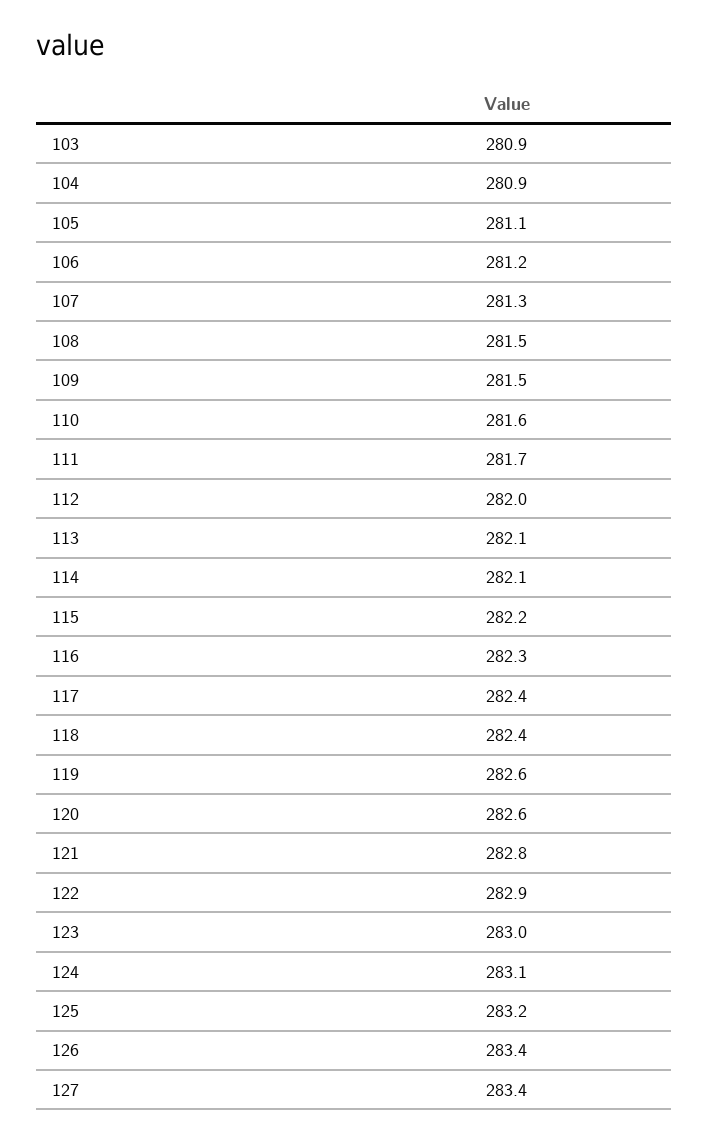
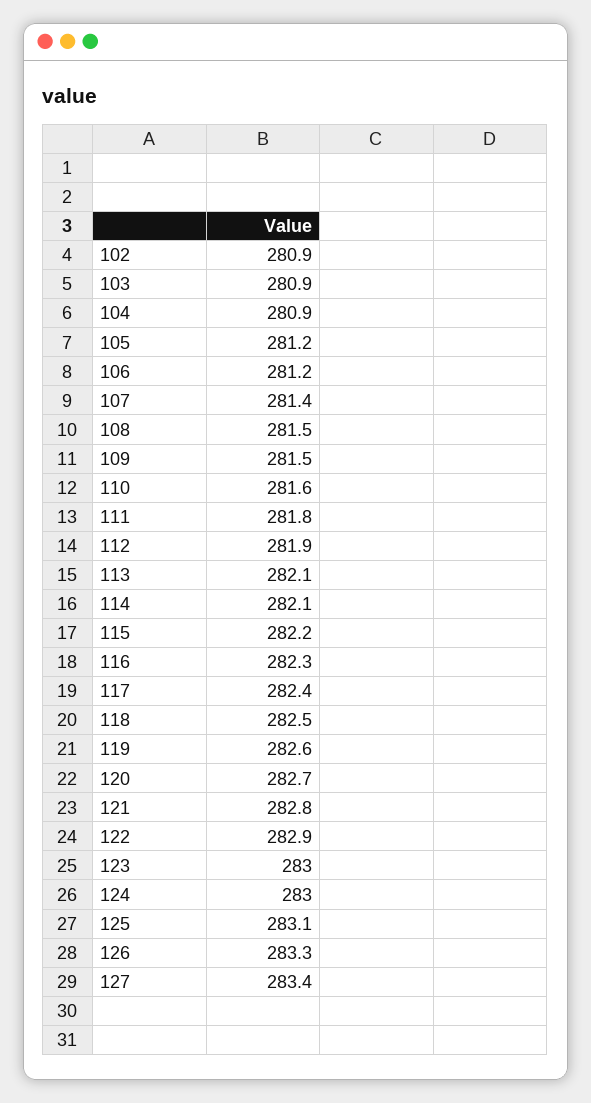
105: 281.1 -> 281.2
107: 281.3 -> 281.4
111: 281.7 -> 281.8
112: 282 -> 281.9
118: 282.4 -> 282.5
120: 282.6 -> 282.7
124: 283.1 -> 283
125: 283.2 -> 283.1
126: 283.4 -> 283.3
102: none -> 280.9

